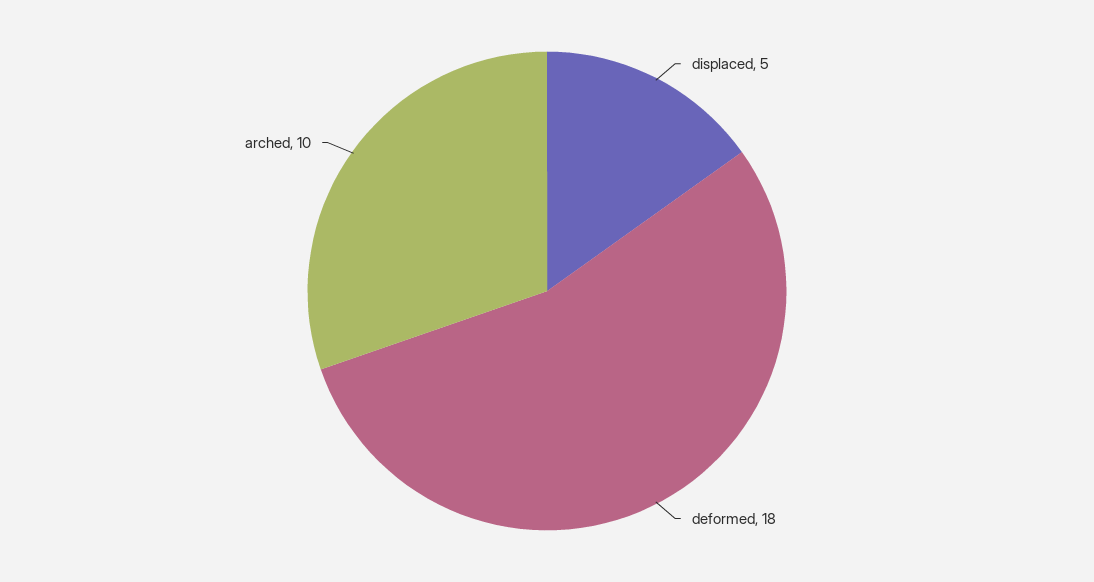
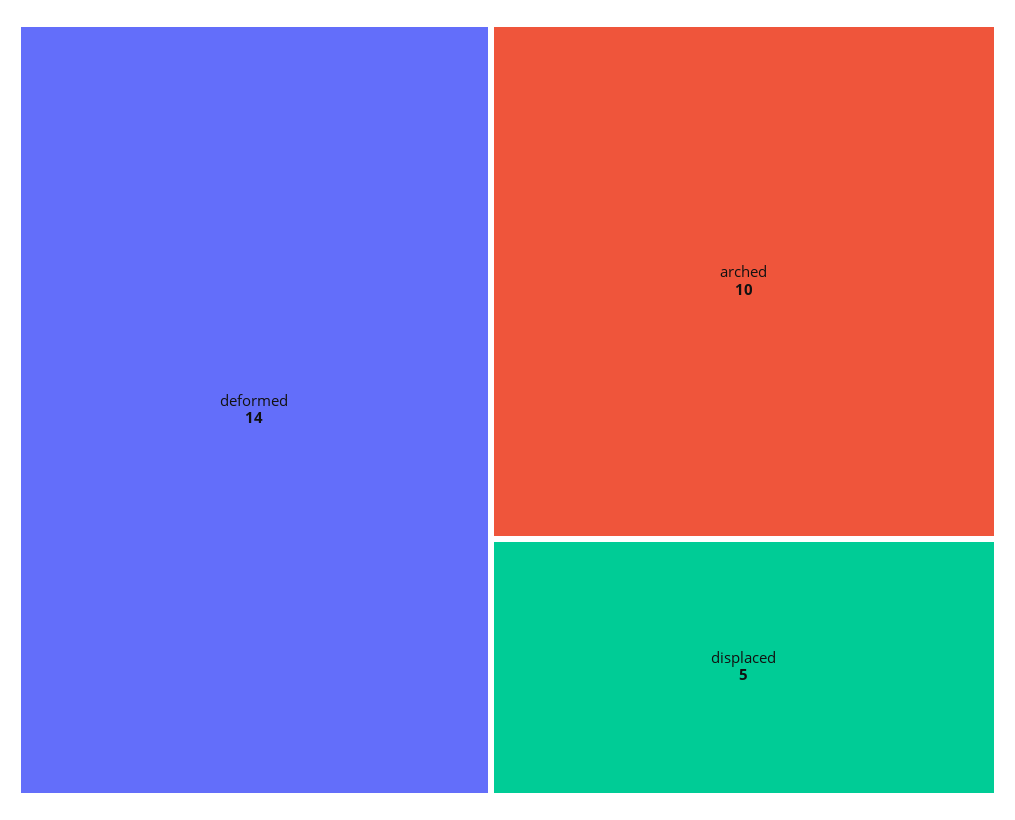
deformed: 18 -> 14

